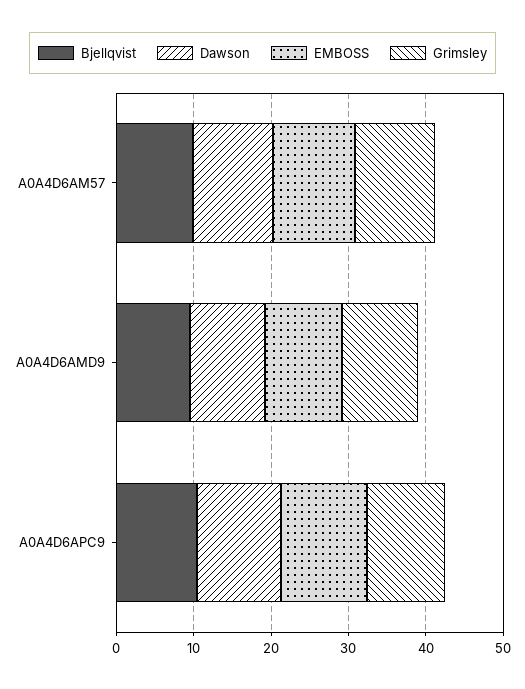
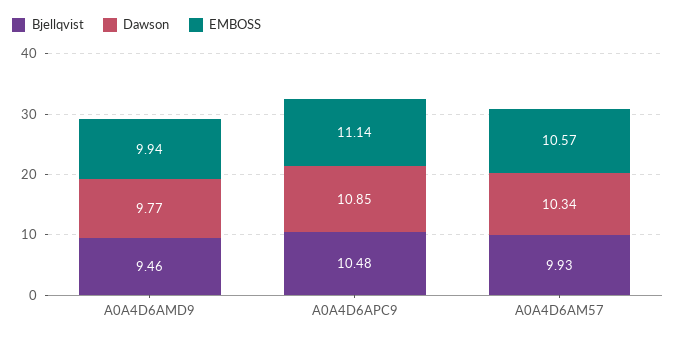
Grimsley, A0A4D6AM57: 10 -> none
Grimsley, A0A4D6AMD9: 10 -> none
Grimsley, A0A4D6APC9: 10 -> none

